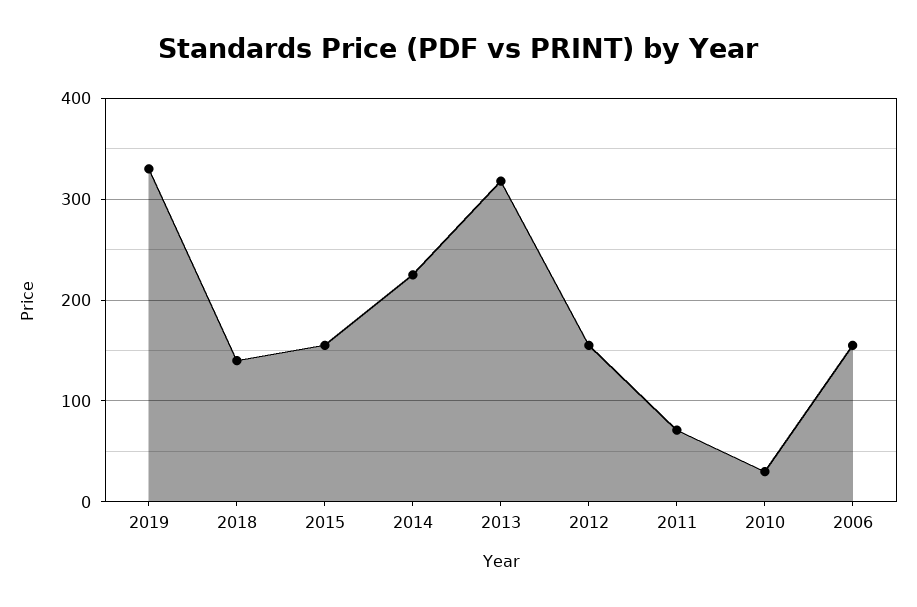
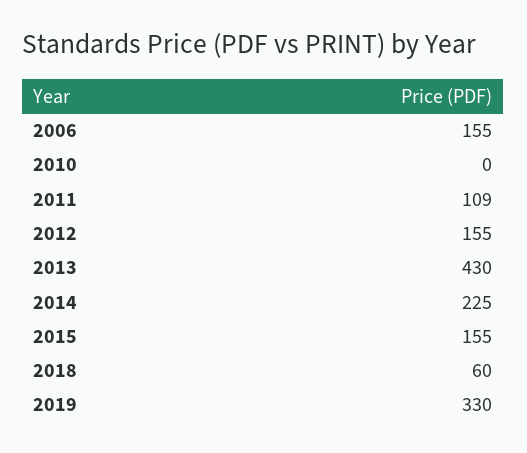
2018: 140 -> 60
2013: 320 -> 430
2011: 70 -> 109
2010: 30 -> 0

